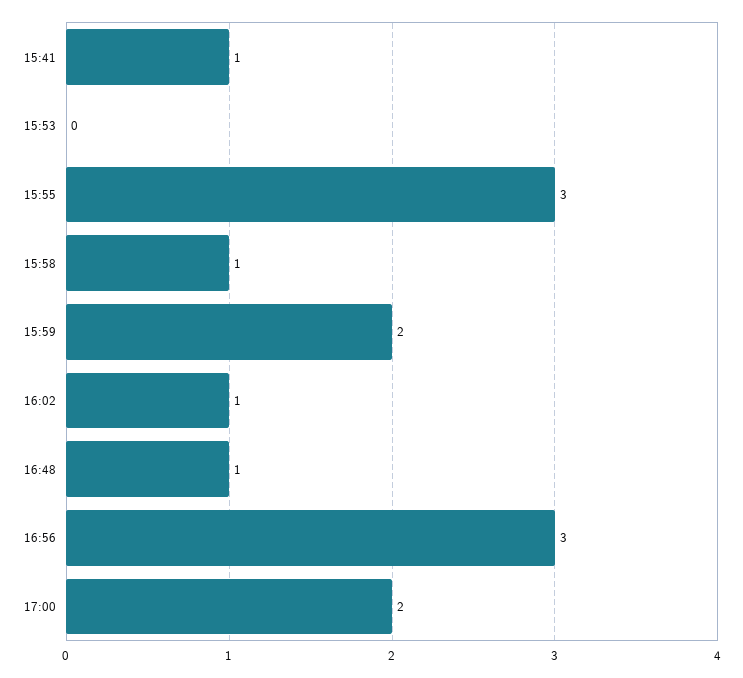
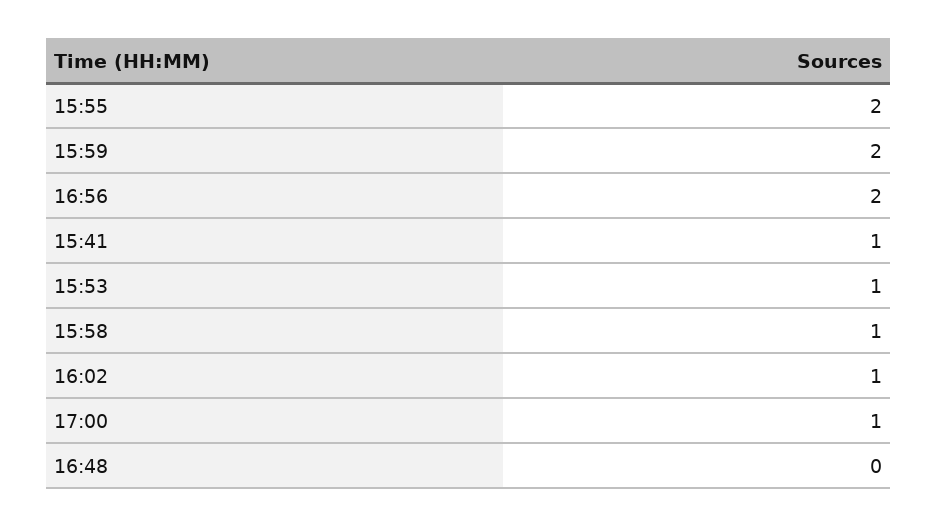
15:53: 0 -> 1
15:55: 3 -> 2
16:48: 1 -> 0
16:56: 3 -> 2
17:00: 2 -> 1

